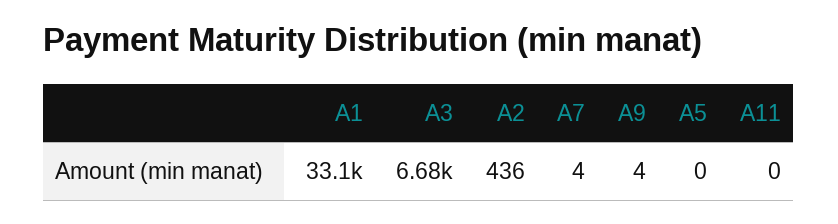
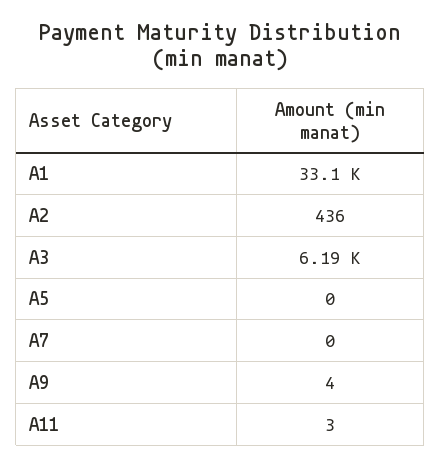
A3: 6680 -> 6190
A7: 4 -> 0
A11: 0 -> 3

